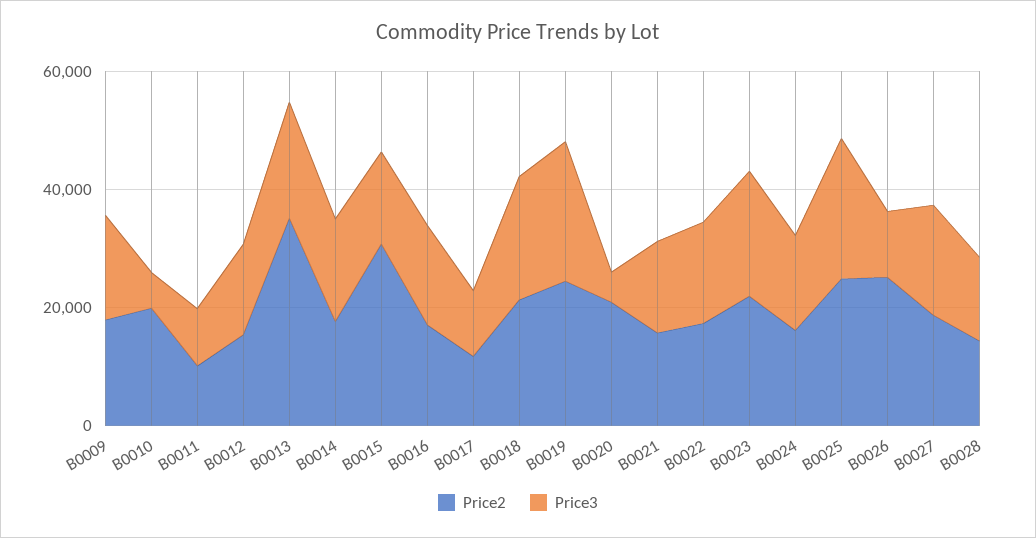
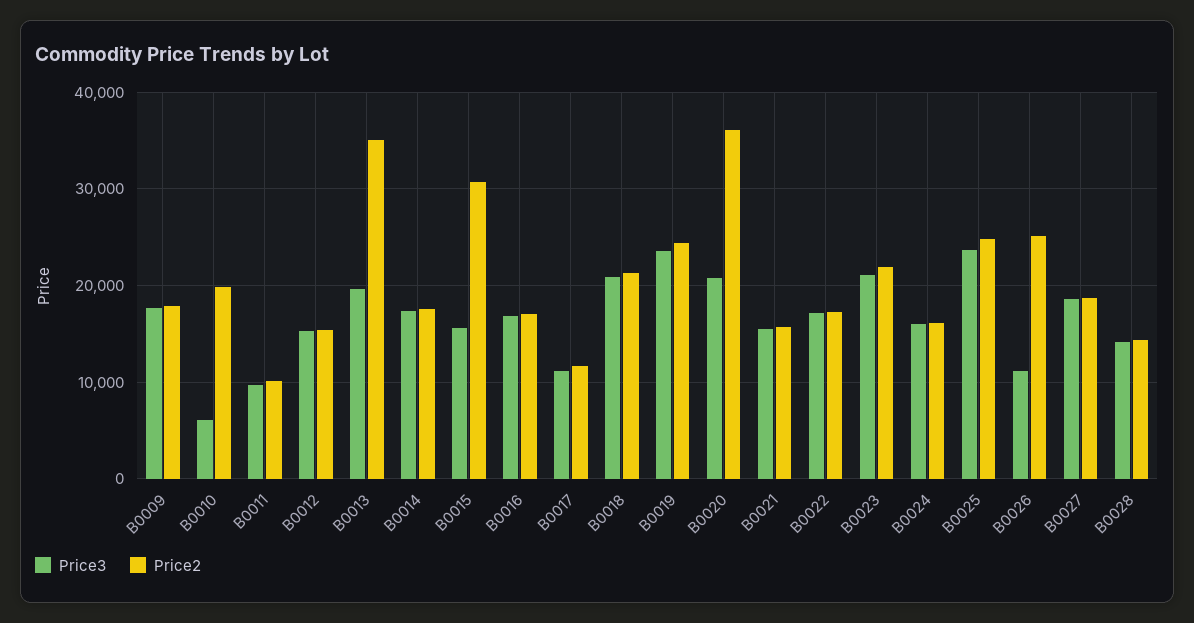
Price2, B0020: 20000 -> 36000
Price3, B0020: 5000 -> 21000

